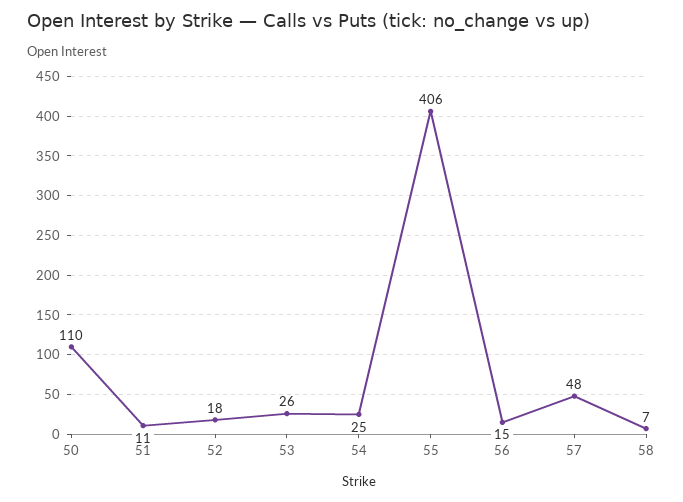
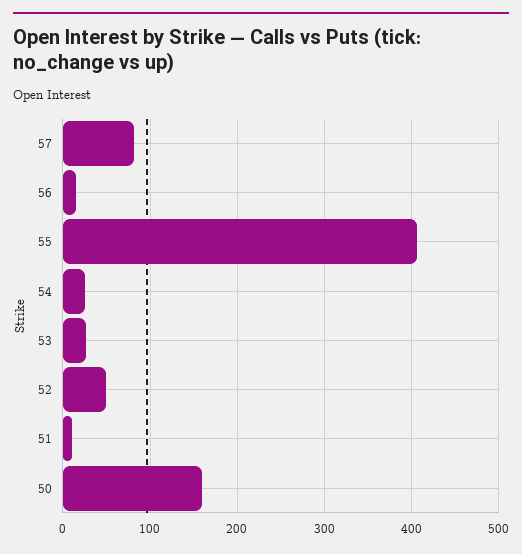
50: 110 -> 160
52: 18 -> 50
57: 48 -> 80
58: 7 -> none

